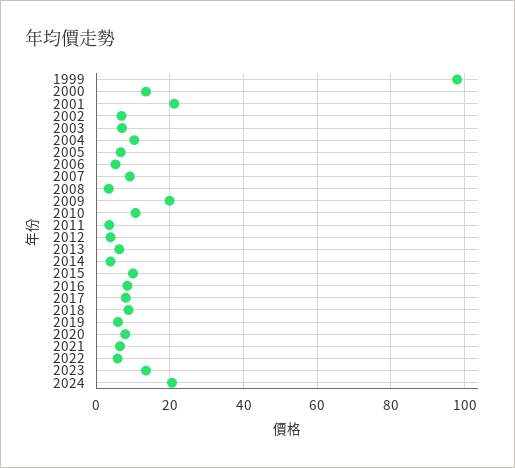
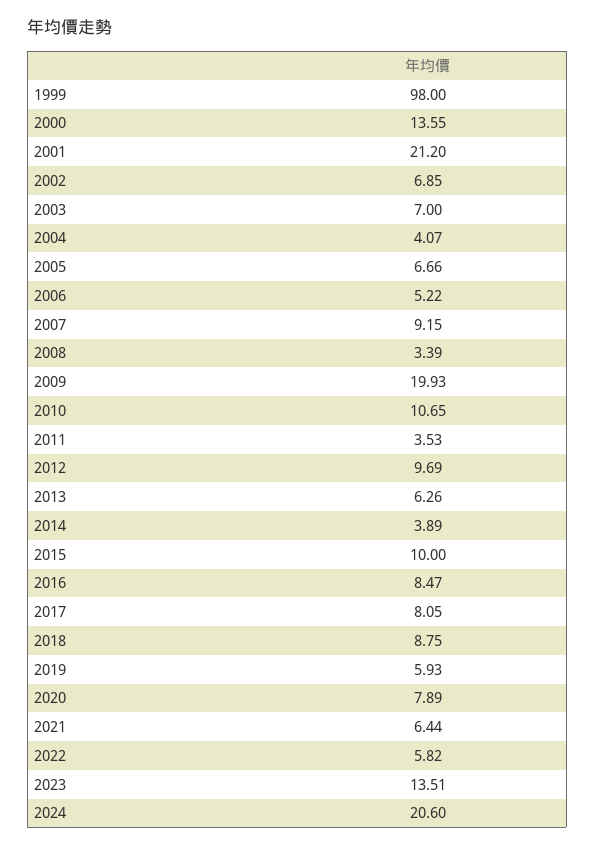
2004: 10 -> 4.07
2012: 4 -> 9.69

